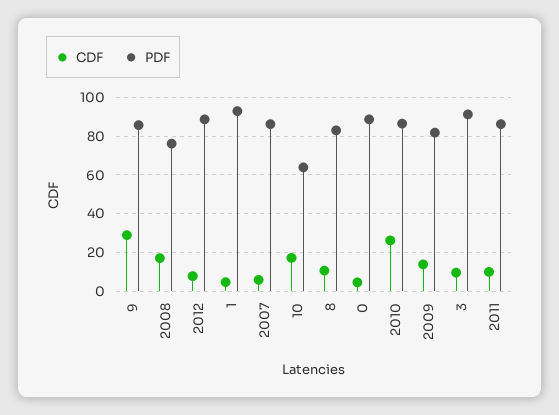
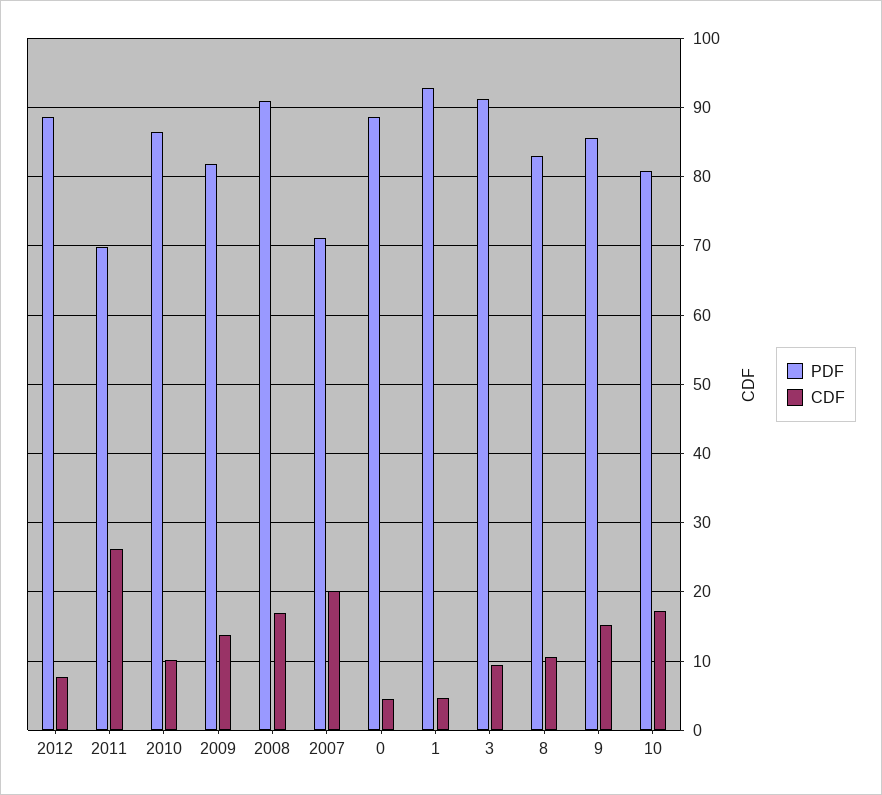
CDF, 9: 30 -> 15
PDF, 2008: 75 -> 91
CDF, 2007: 5 -> 20
PDF, 2007: 85 -> 71
PDF, 10: 65 -> 81
CDF, 2010: 25 -> 10
CDF, 2011: 10 -> 26
PDF, 2011: 85 -> 70

